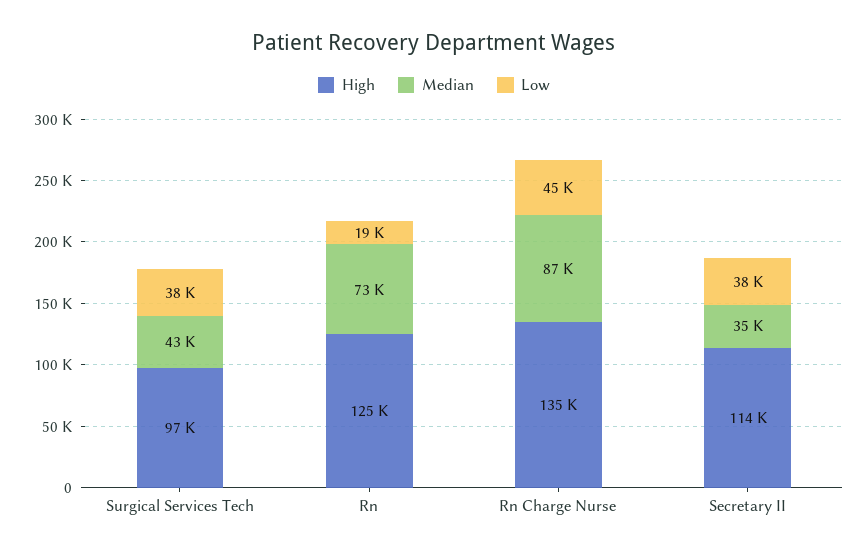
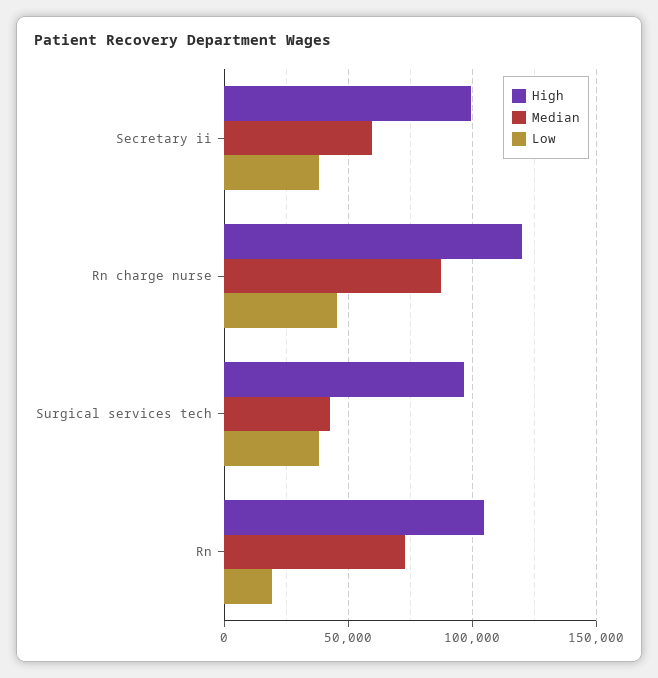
High, Rn: 125000 -> 105000
High, Rn Charge Nurse: 135000 -> 120000
High, Secretary II: 114000 -> 100000
Median, Secretary II: 35000 -> 60000

